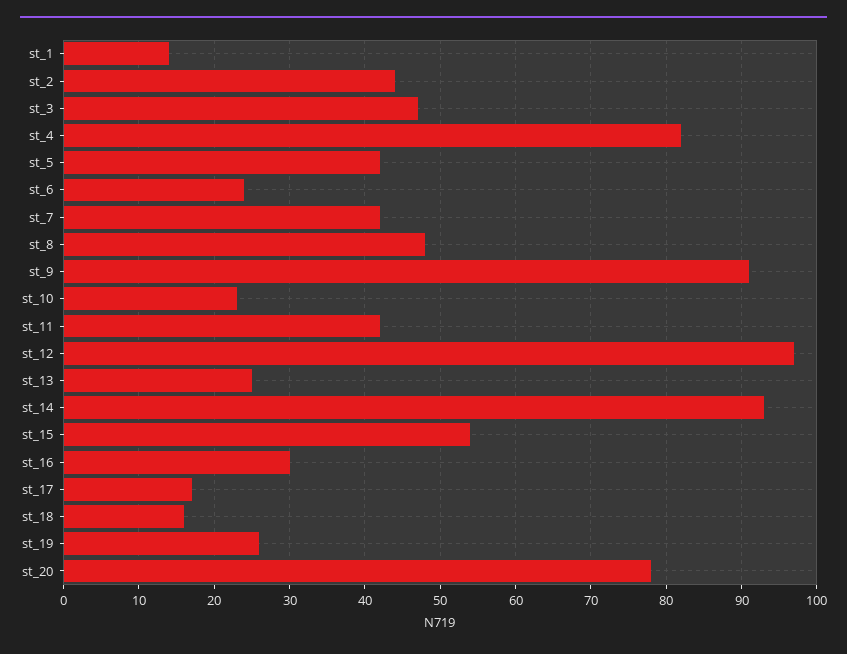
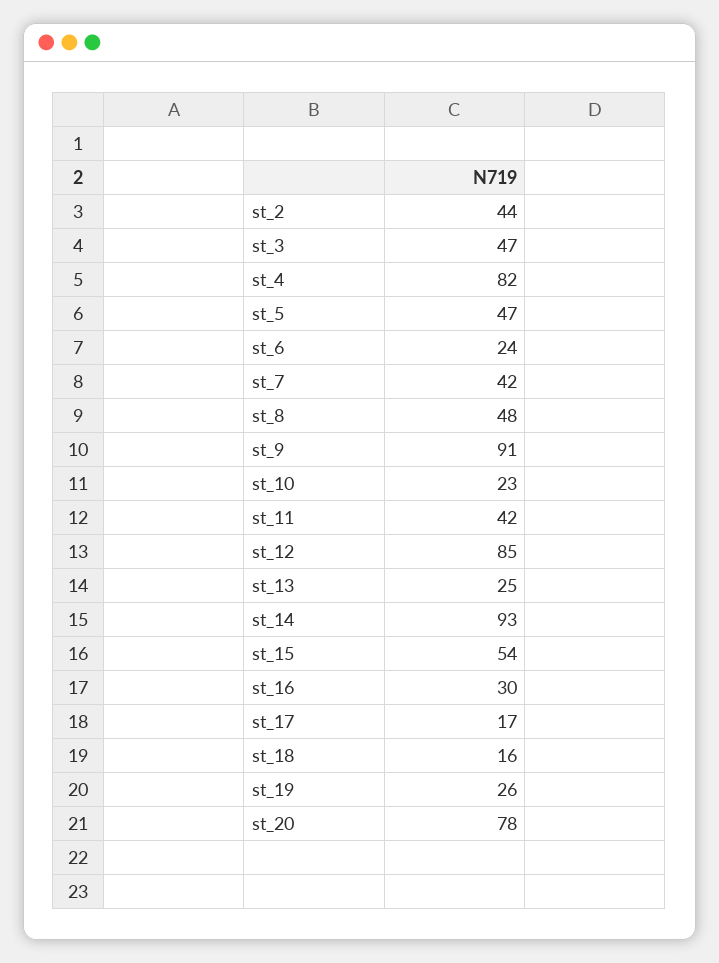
st_1: 14 -> none
st_5: 42 -> 47
st_12: 97 -> 85

